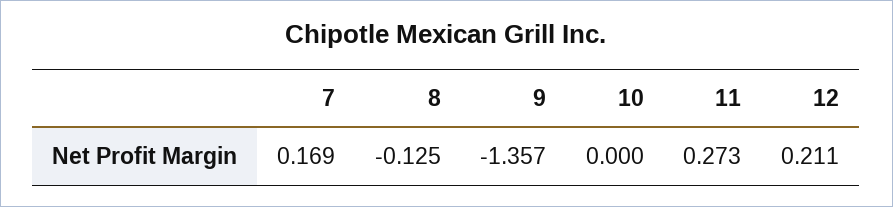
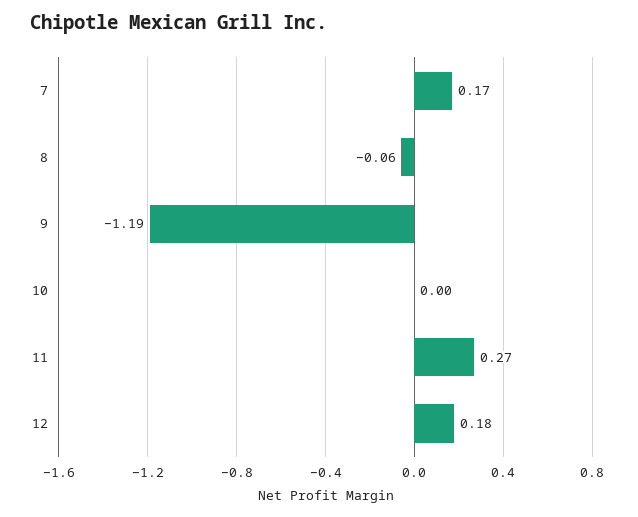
8: -0.125 -> -0.06
9: -1.357 -> -1.19
12: 0.211 -> 0.18

